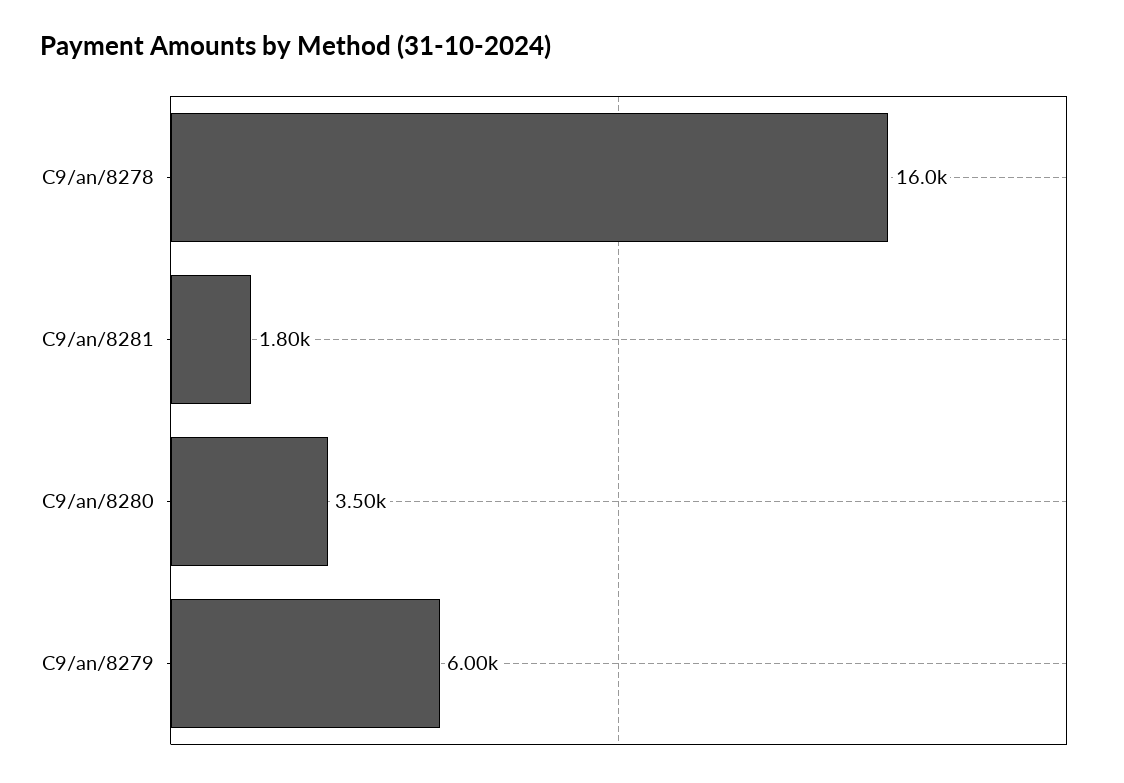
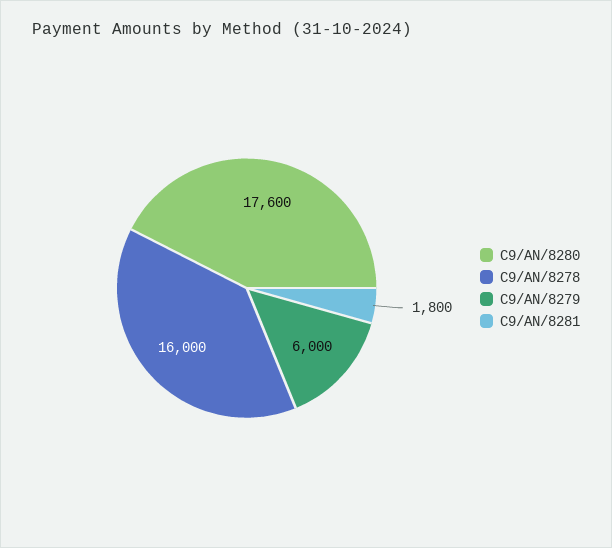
C9/an/8280: 3500 -> 17600

